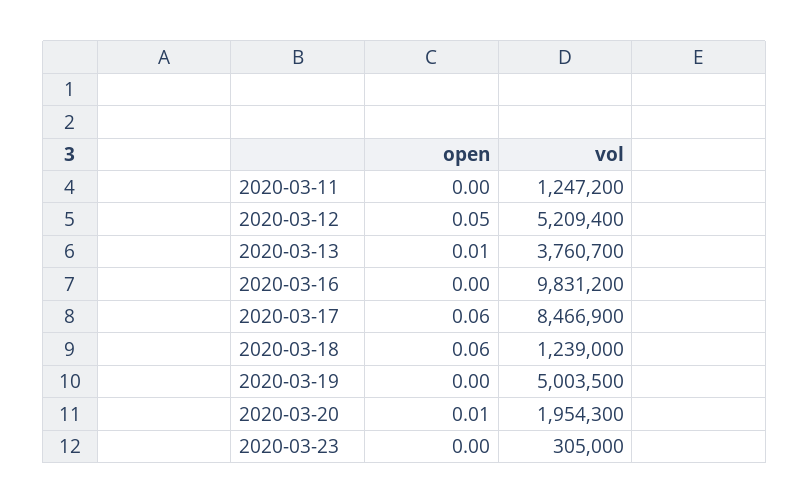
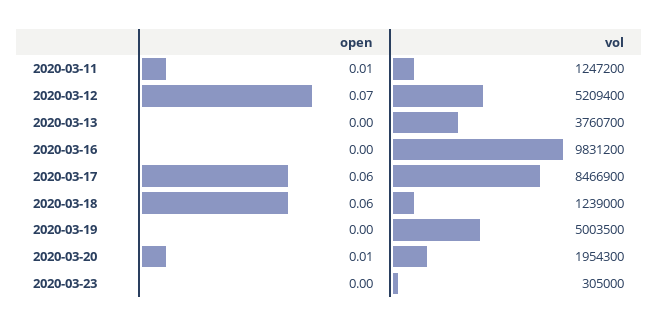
open, 2020-03-11: 0 -> 0.01
open, 2020-03-12: 0.05 -> 0.07
open, 2020-03-13: 0.01 -> 0

